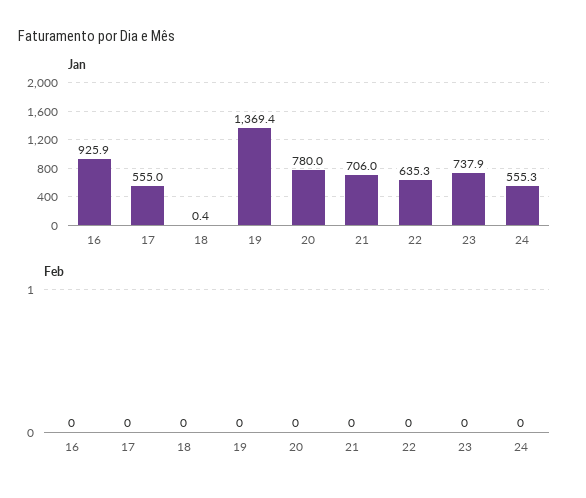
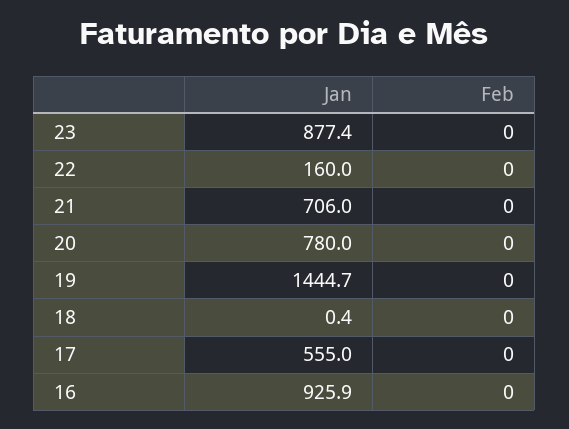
Jan, 19: 1369.4 -> 1444.7
Jan, 22: 635.3 -> 160
Jan, 23: 737.9 -> 877.4
Jan, 24: 555.3 -> none
Feb, 24: 0 -> none

